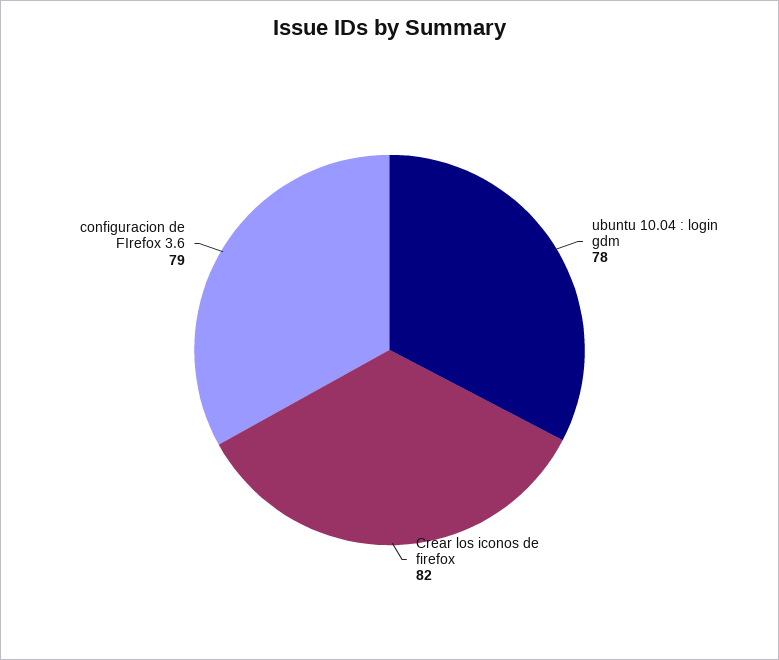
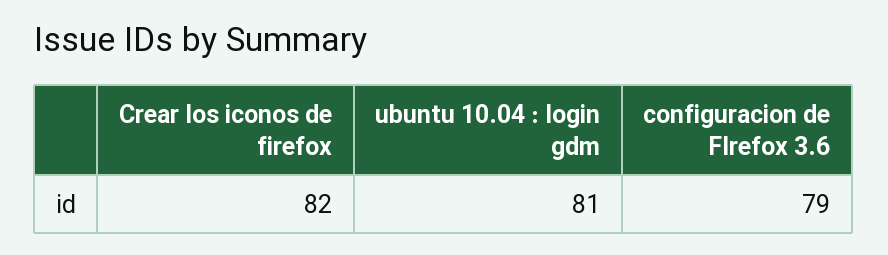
ubuntu 10.04 : login gdm: 78 -> 81

